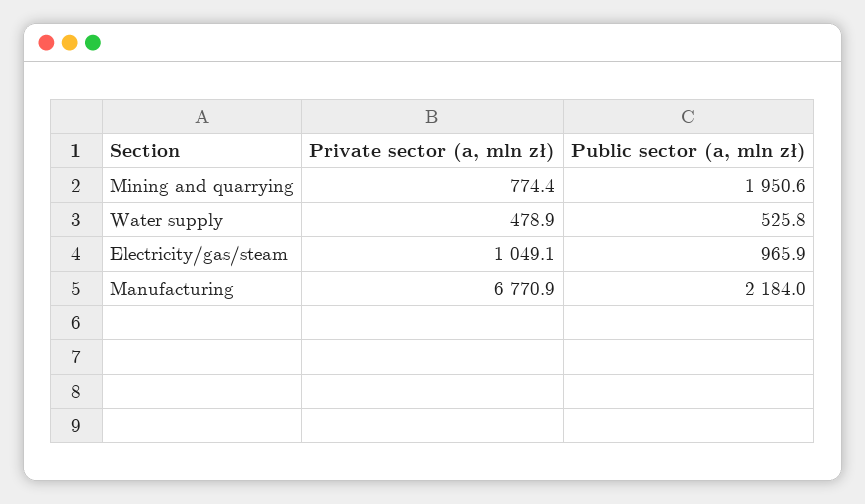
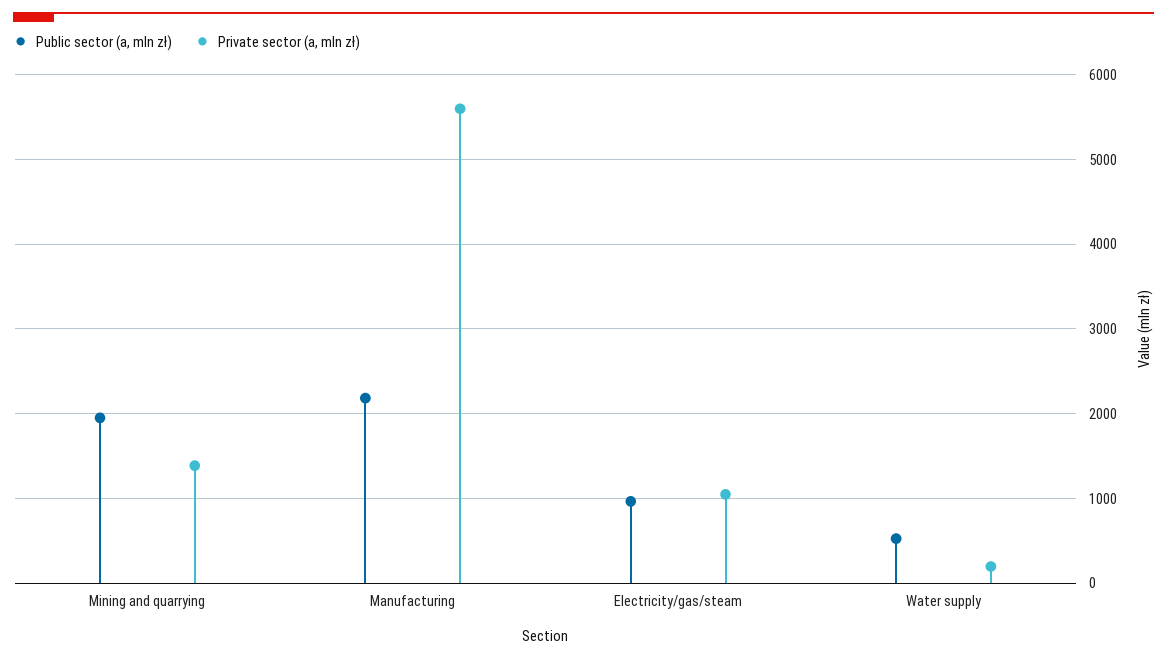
Private sector (a, mln zł), Mining and quarrying: 774.4 -> 1400
Private sector (a, mln zł), Water supply: 478.9 -> 200
Private sector (a, mln zł), Manufacturing: 6770.9 -> 5600

